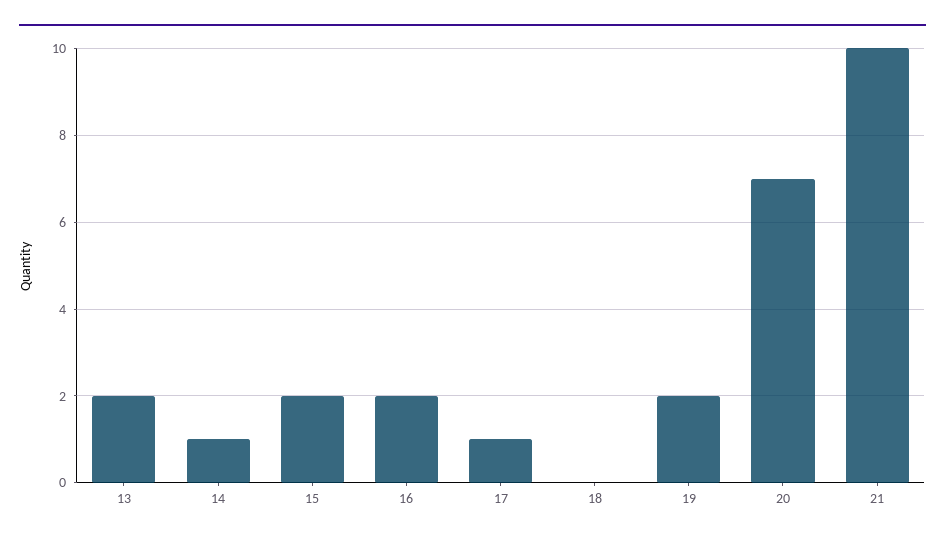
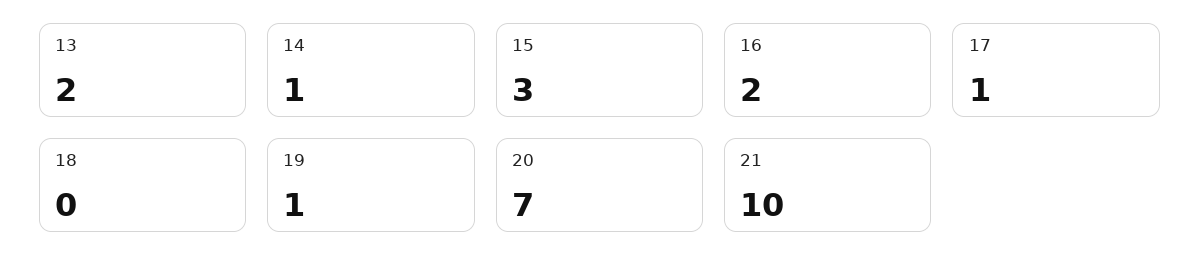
15: 2 -> 3
19: 2 -> 1

